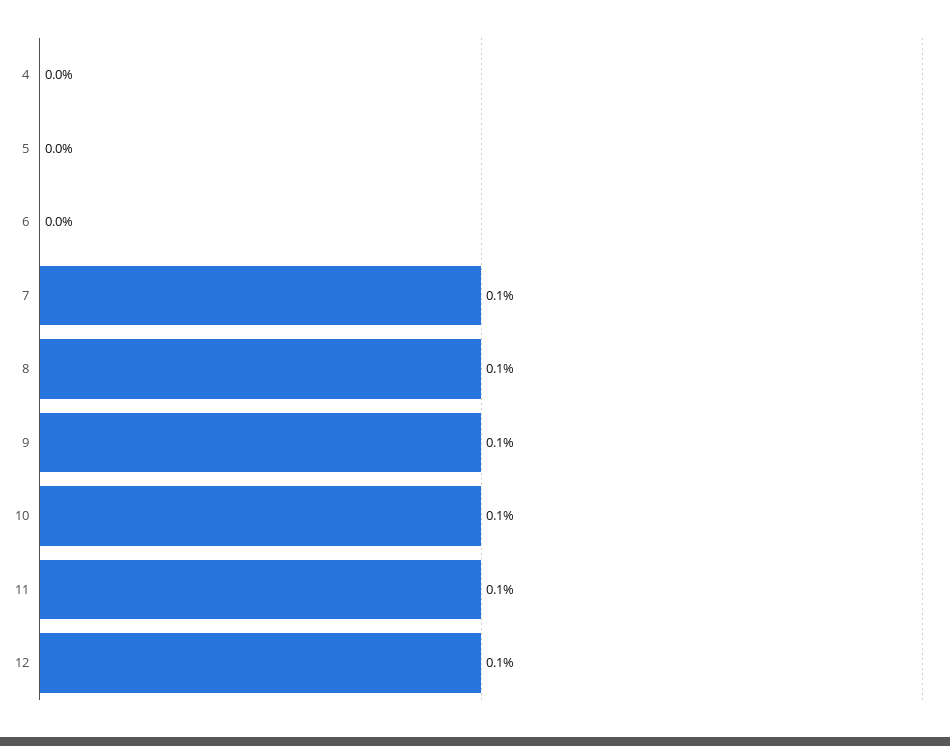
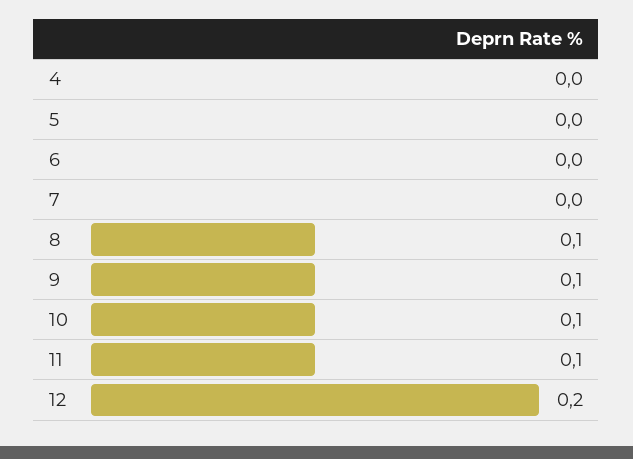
7: 0.1 -> 0
12: 0.1 -> 0.2

